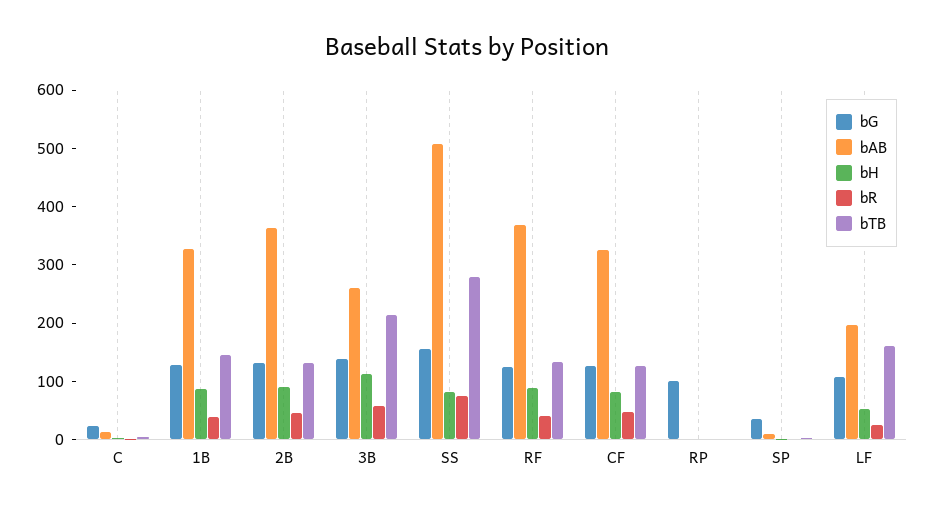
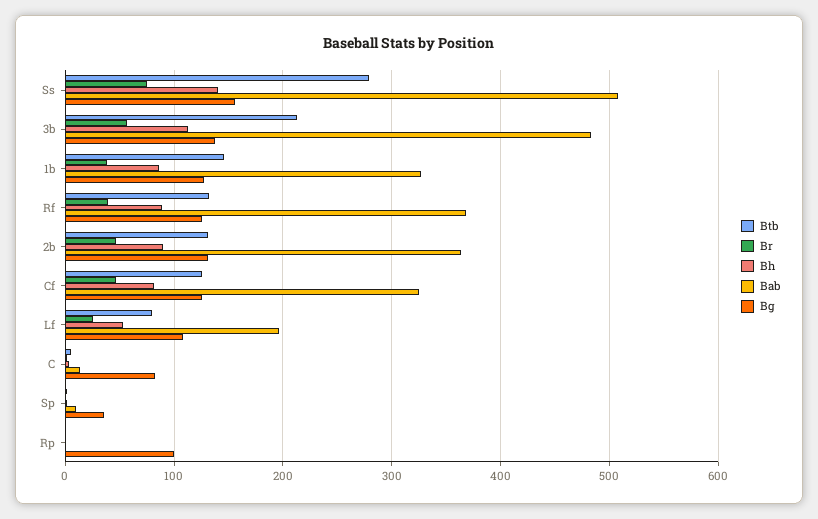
bG, C: 20 -> 80
bAB, 3B: 260 -> 480
bH, SS: 80 -> 140
bTB, LF: 160 -> 80

